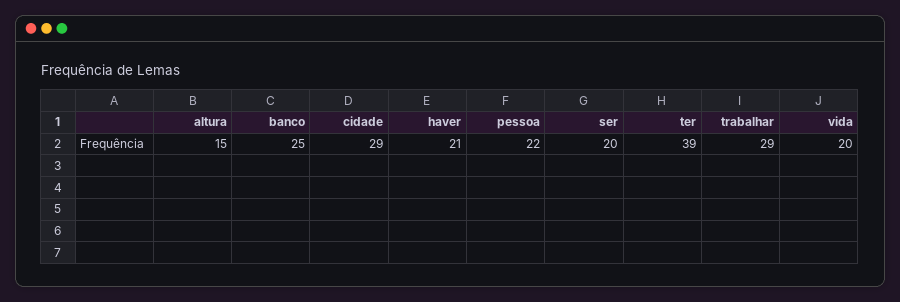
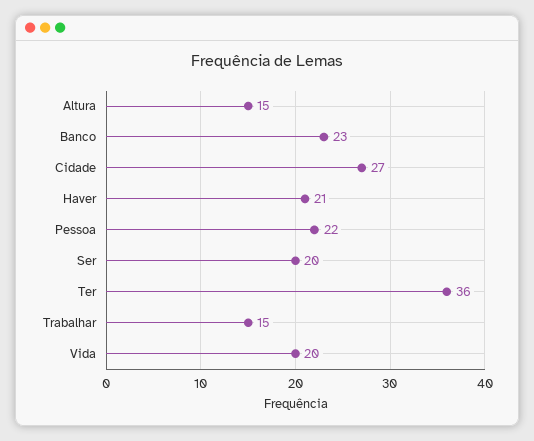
banco: 25 -> 23
cidade: 29 -> 27
ter: 39 -> 36
trabalhar: 29 -> 15

